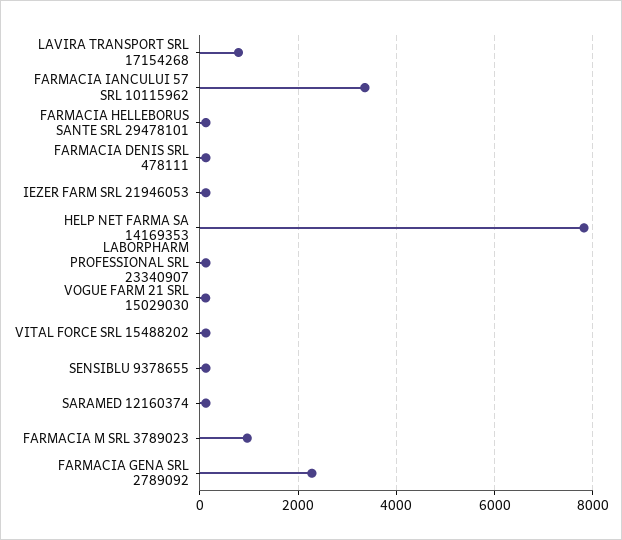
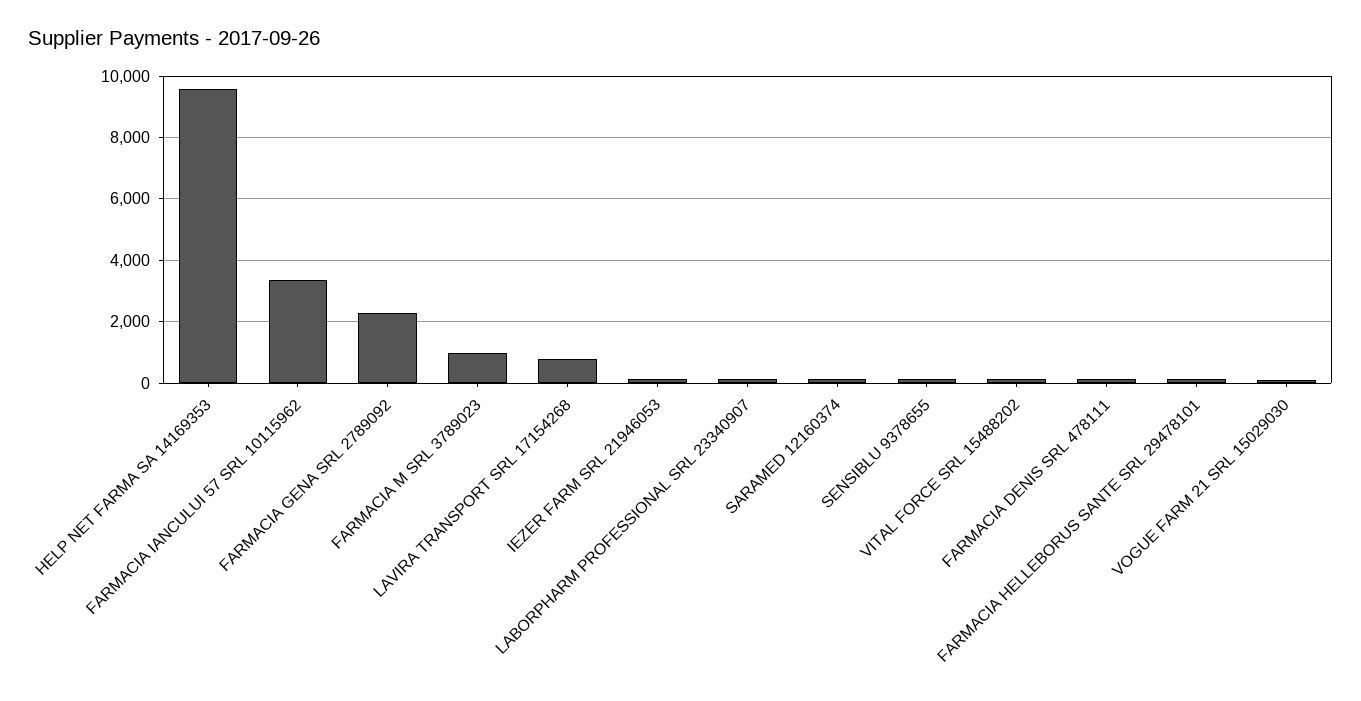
HELP NET FARMA SA 14169353: 7800 -> 9600

